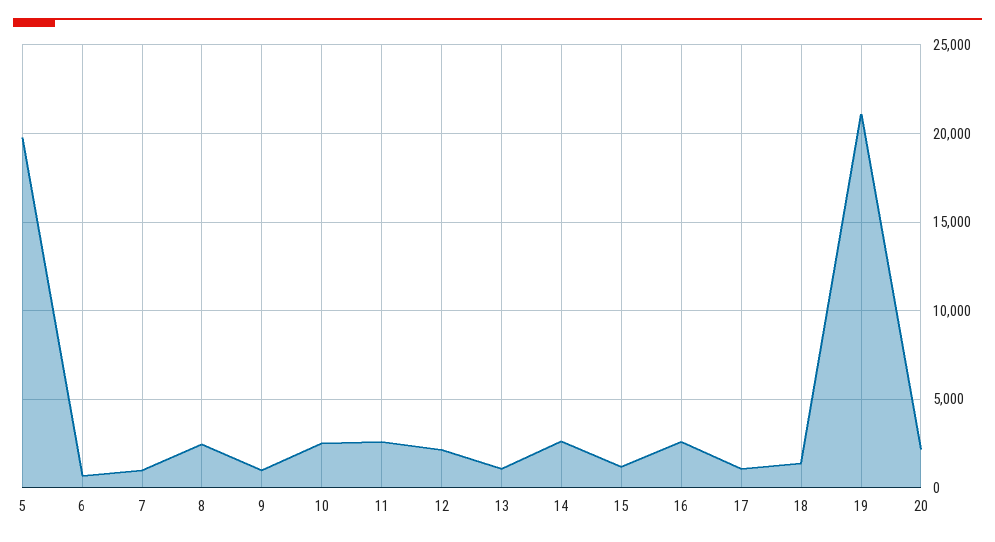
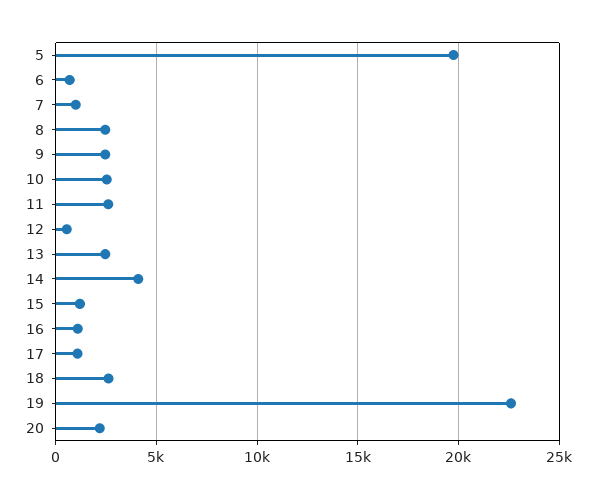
9: 1000 -> 2500
12: 2000 -> 500
13: 1000 -> 2500
14: 2500 -> 4000
16: 2500 -> 1000
18: 1500 -> 2500
19: 21000 -> 22500

